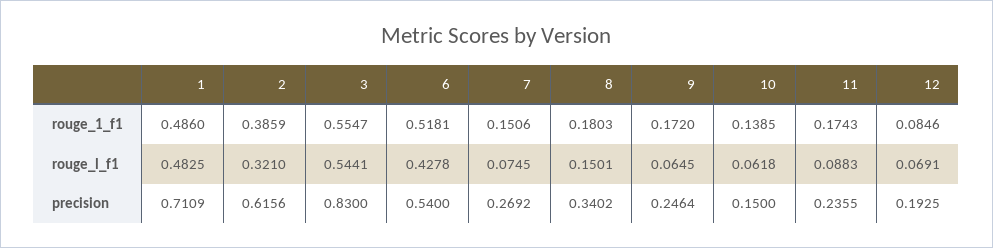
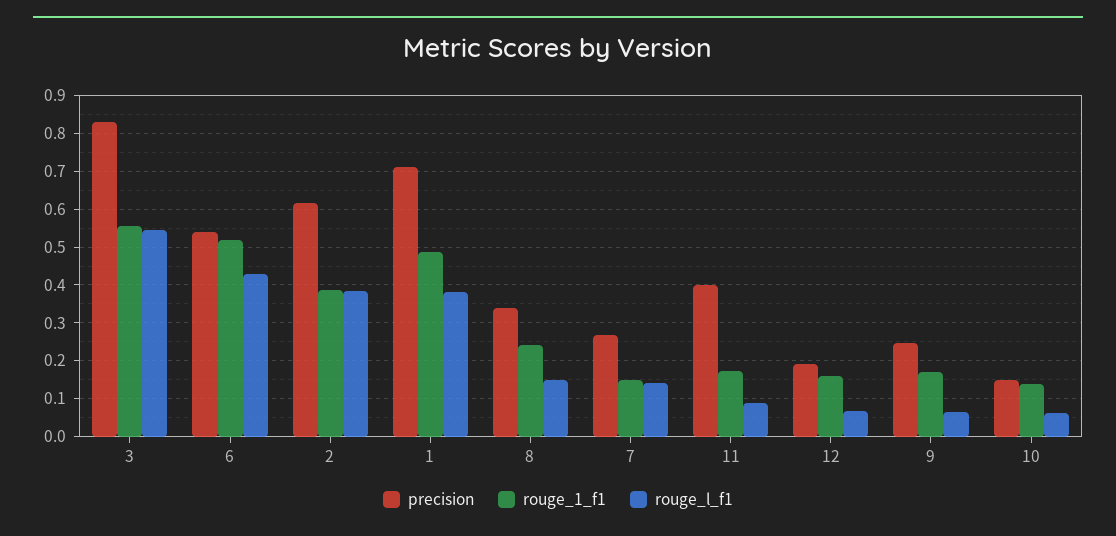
rouge_1_f1, 8: 0.1803 -> 0.24
rouge_1_f1, 12: 0.0846 -> 0.16
rouge_l_f1, 1: 0.4825 -> 0.38
rouge_l_f1, 2: 0.321 -> 0.38
rouge_l_f1, 7: 0.0745 -> 0.14
precision, 11: 0.2355 -> 0.4

